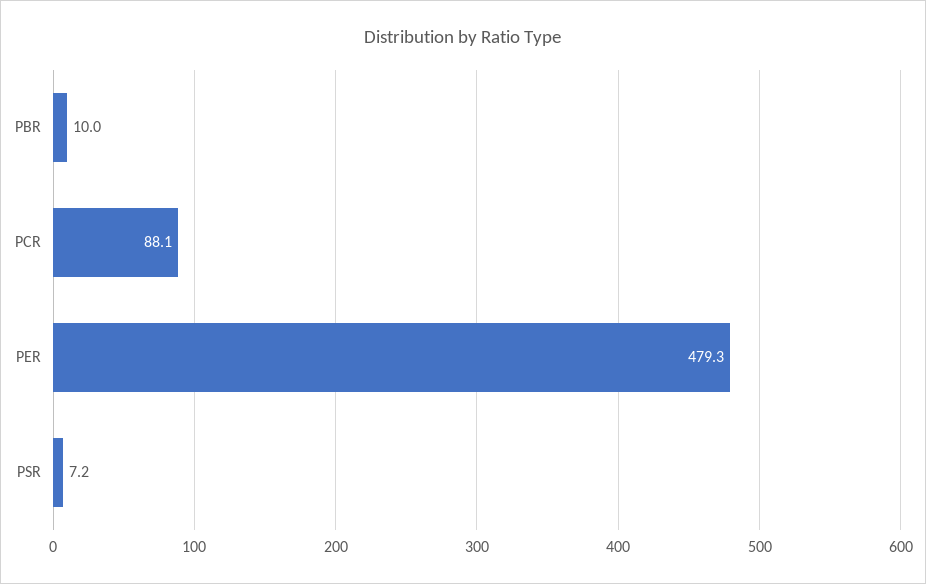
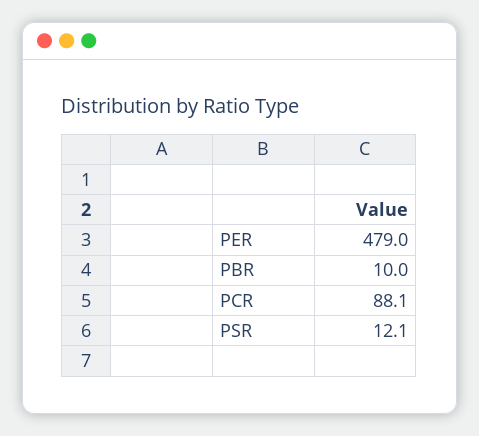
PER: 479.3 -> 479
PSR: 7.2 -> 12.1

